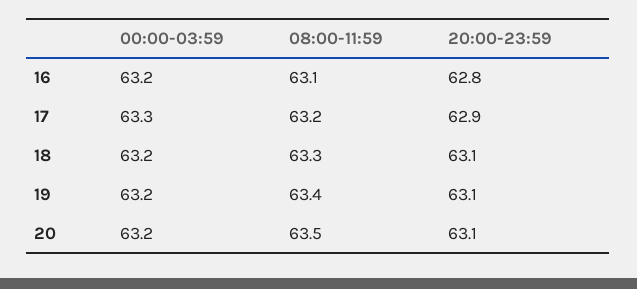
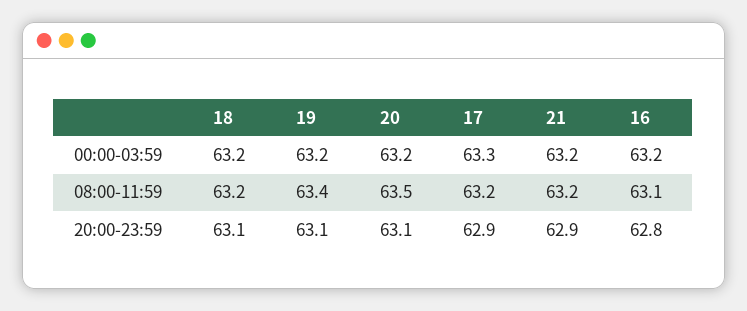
08:00-11:59, 18: 63.3 -> 63.2
00:00-03:59, 21: none -> 63.2
08:00-11:59, 21: none -> 63.2
20:00-23:59, 21: none -> 62.9

